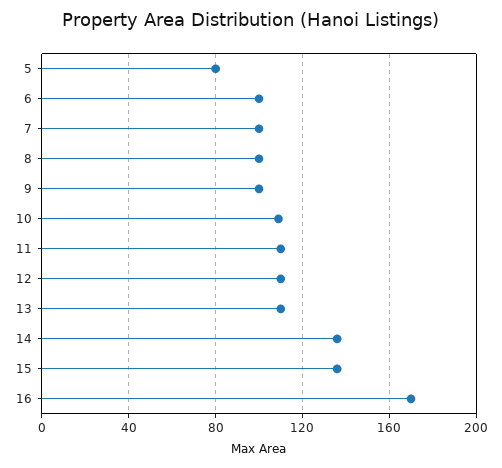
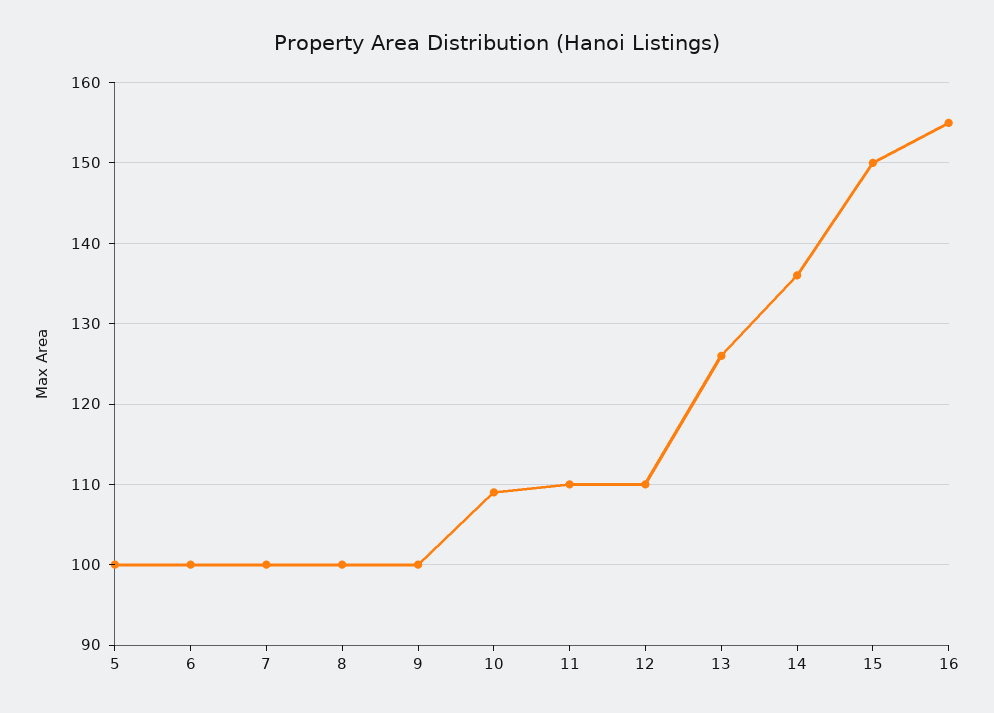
5: 80 -> 100
13: 110 -> 126
15: 135 -> 150
16: 170 -> 155

